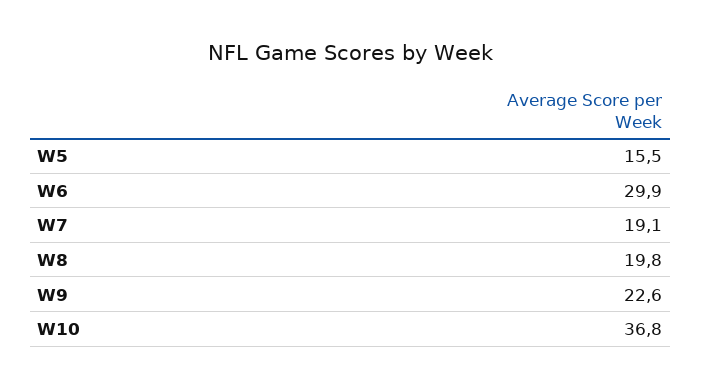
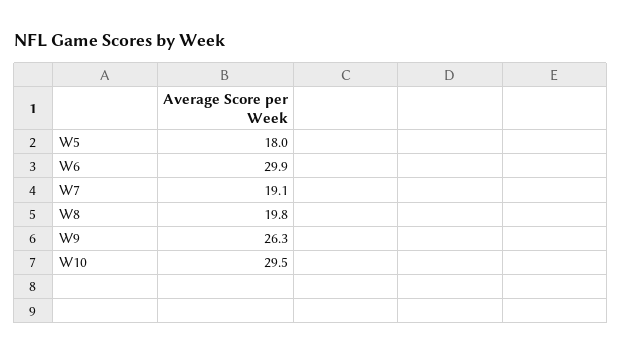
W5: 15.5 -> 18
W9: 22.6 -> 26.3
W10: 36.8 -> 29.5

